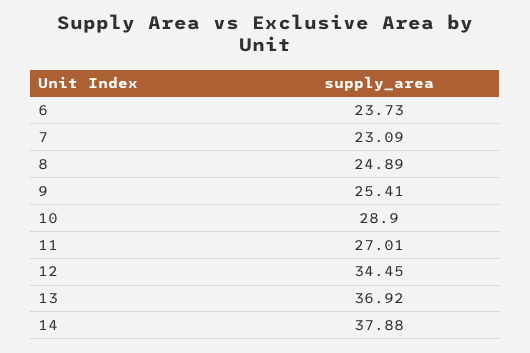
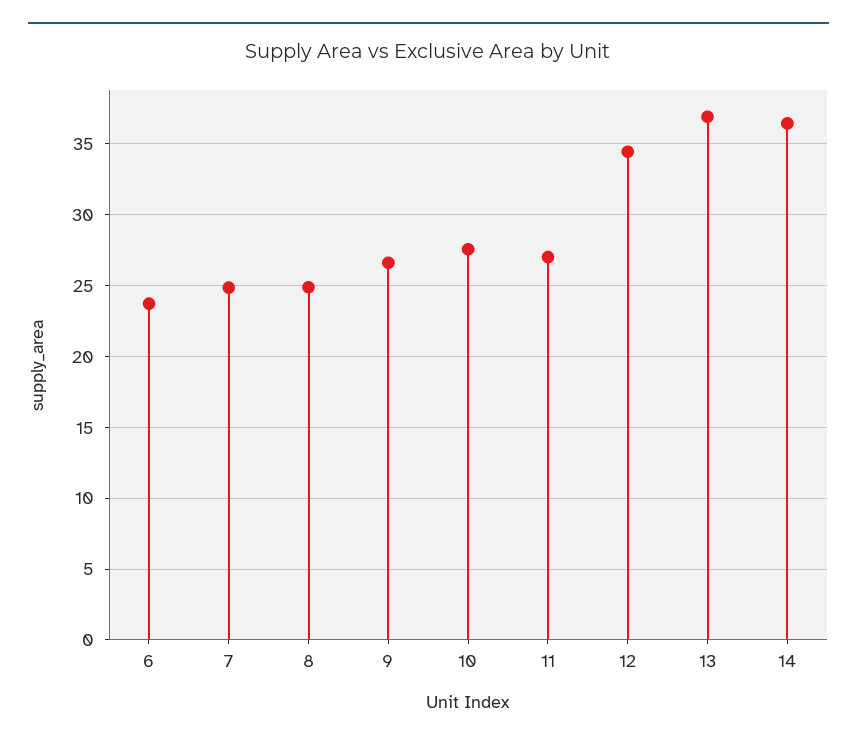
7: 23.09 -> 25
9: 25.41 -> 26.5
10: 28.9 -> 27.5
14: 37.88 -> 36.5

